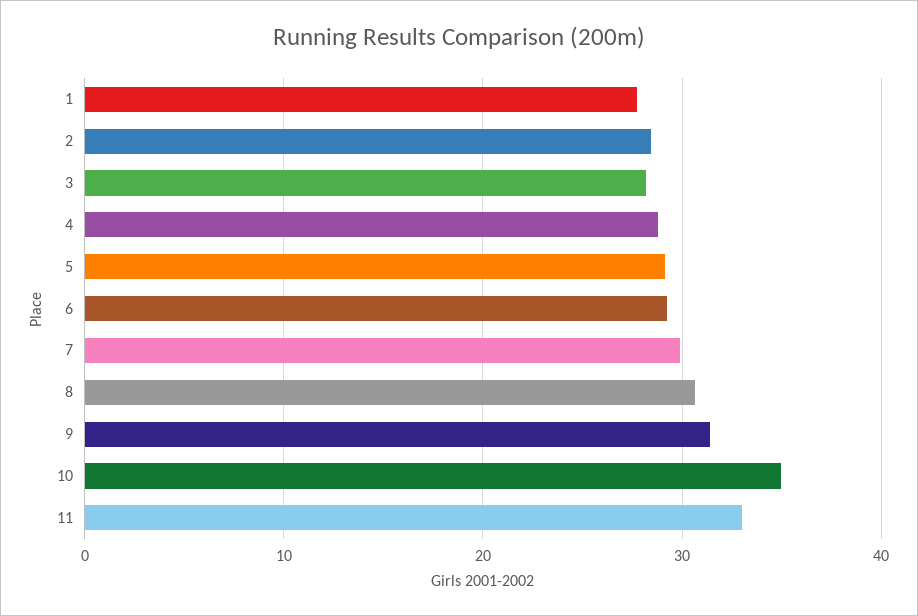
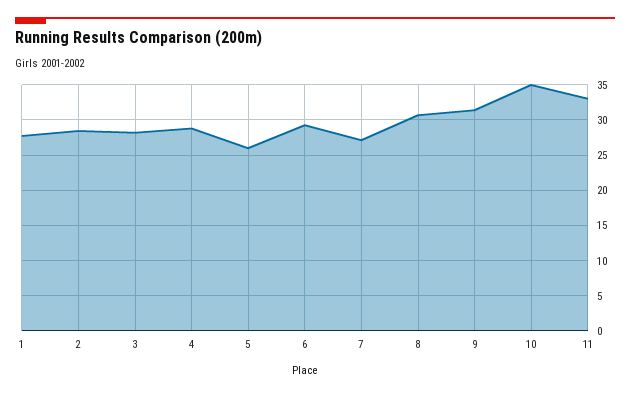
5: 29 -> 26
7: 30 -> 27

